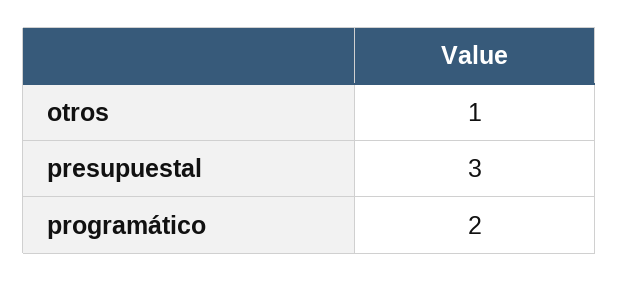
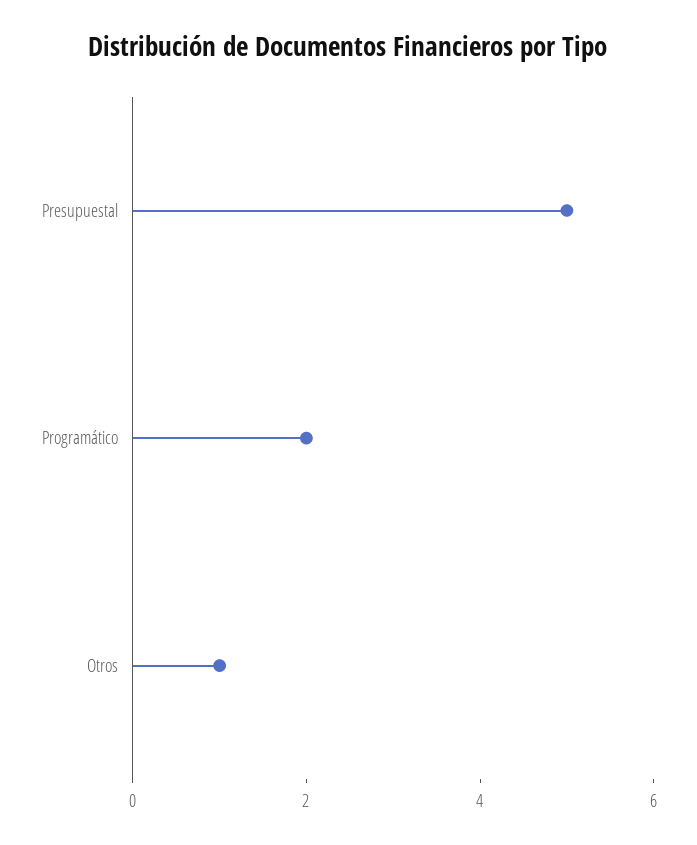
presupuestal: 3 -> 5

